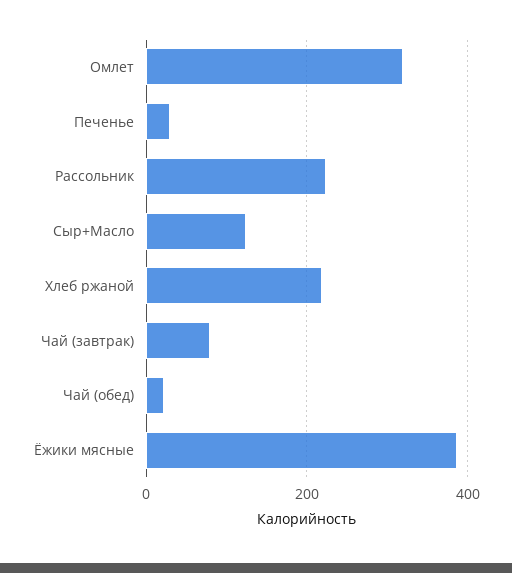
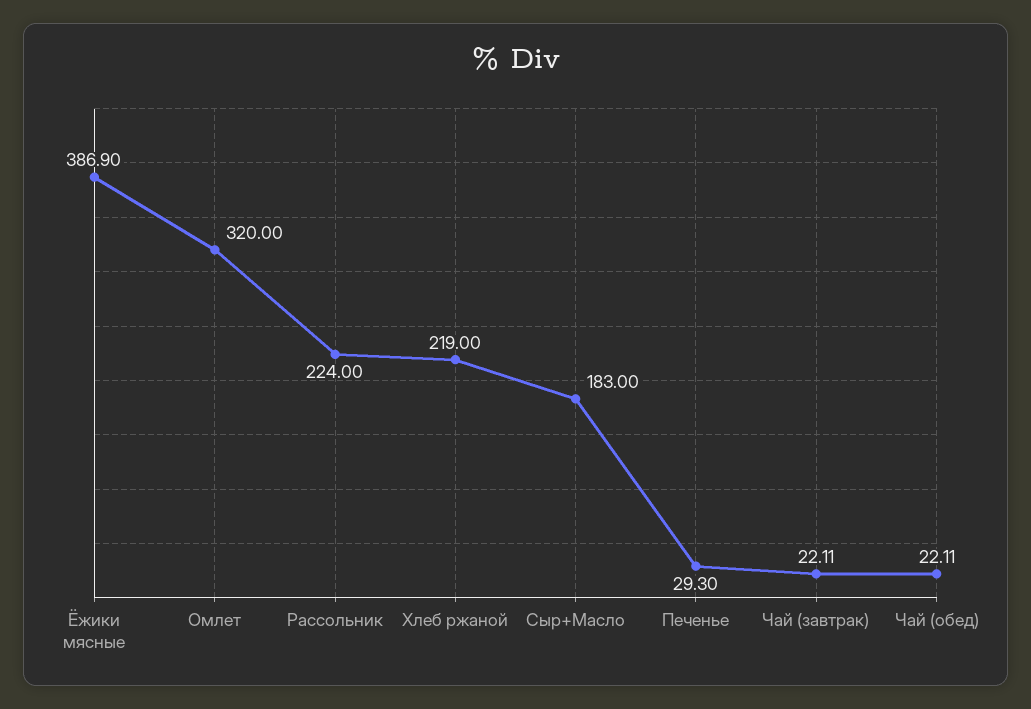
Сыр+Масло: 120 -> 183
Чай (завтрак): 80 -> 22.11

